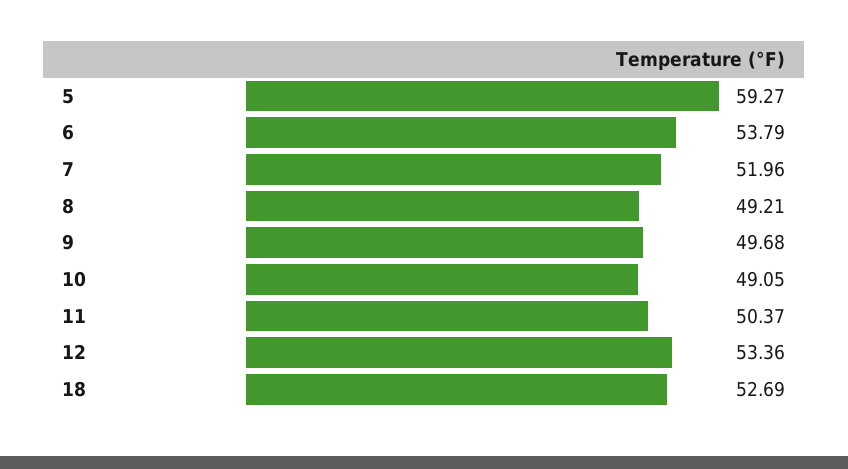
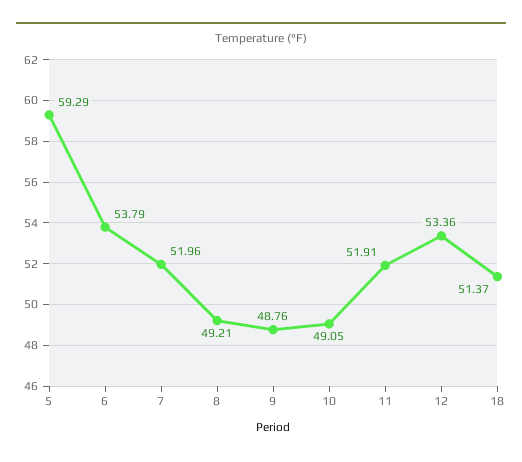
5: 59.27 -> 59.29
9: 49.68 -> 48.76
11: 50.37 -> 51.91
18: 52.69 -> 51.37

